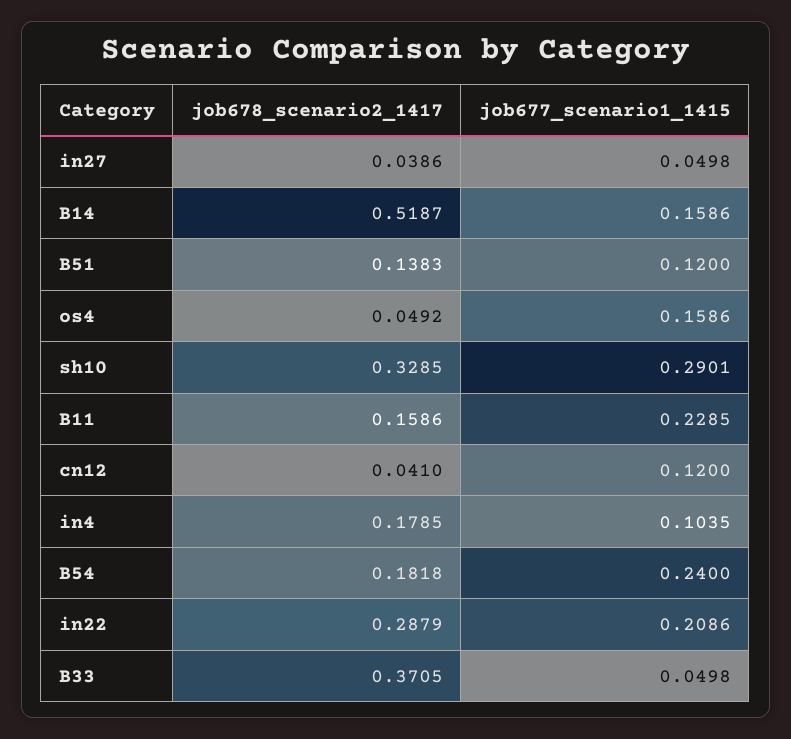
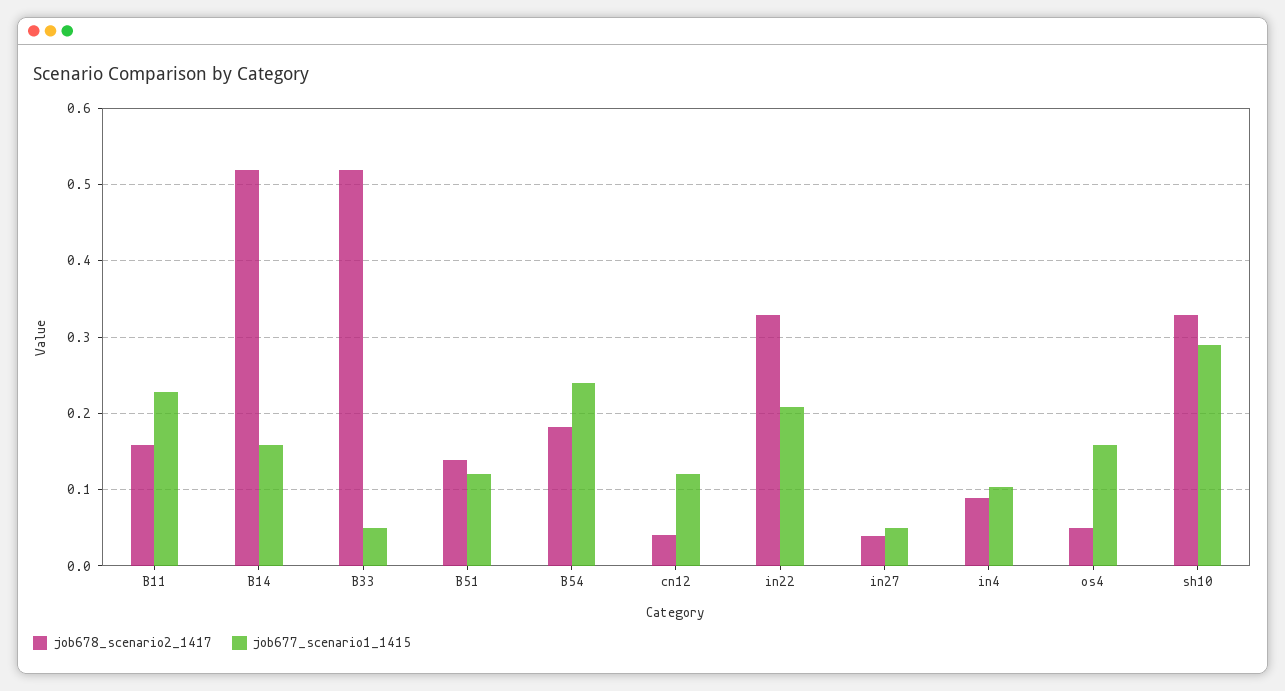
job678_scenario2_1417, in4: 0.1785 -> 0.09
job678_scenario2_1417, in22: 0.2879 -> 0.33
job678_scenario2_1417, B33: 0.3705 -> 0.52

